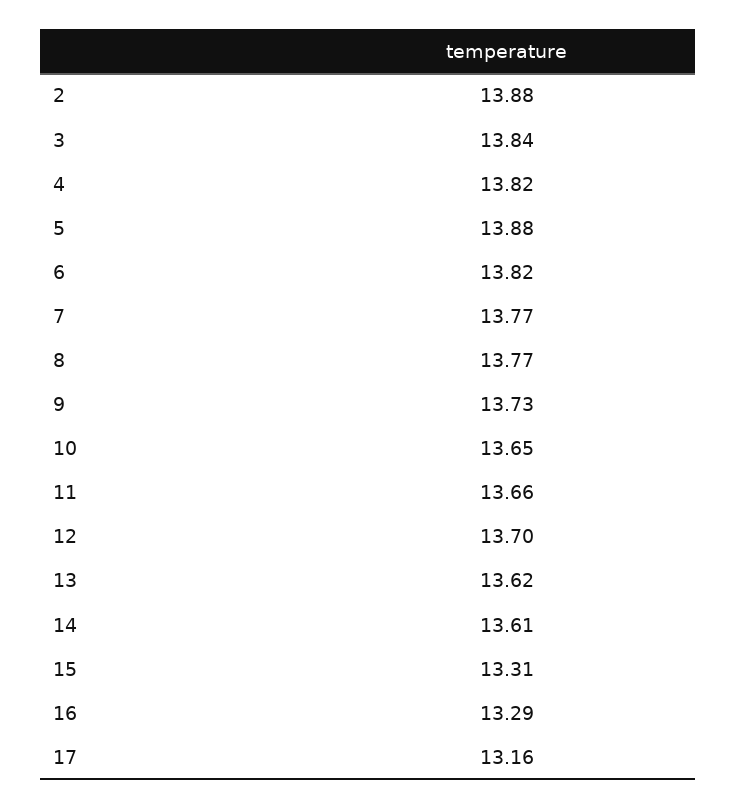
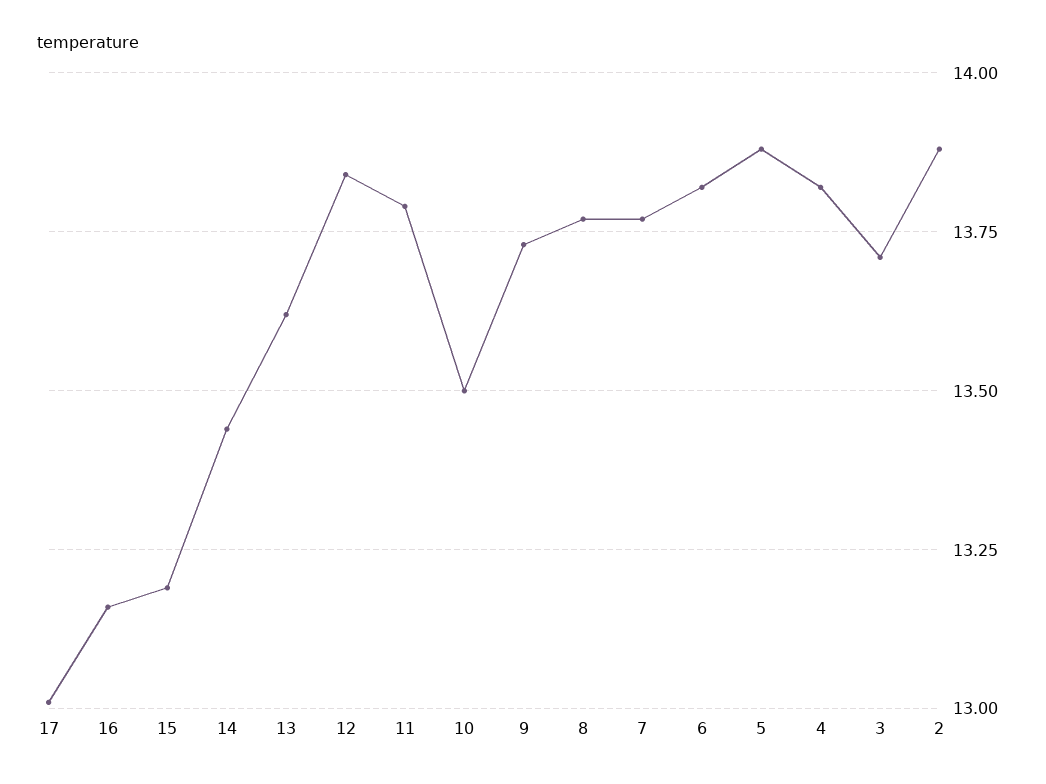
3: 13.84 -> 13.7
10: 13.65 -> 13.5
11: 13.66 -> 13.8
12: 13.7 -> 13.85
14: 13.61 -> 13.45
15: 13.31 -> 13.2
16: 13.29 -> 13.15
17: 13.16 -> 13

